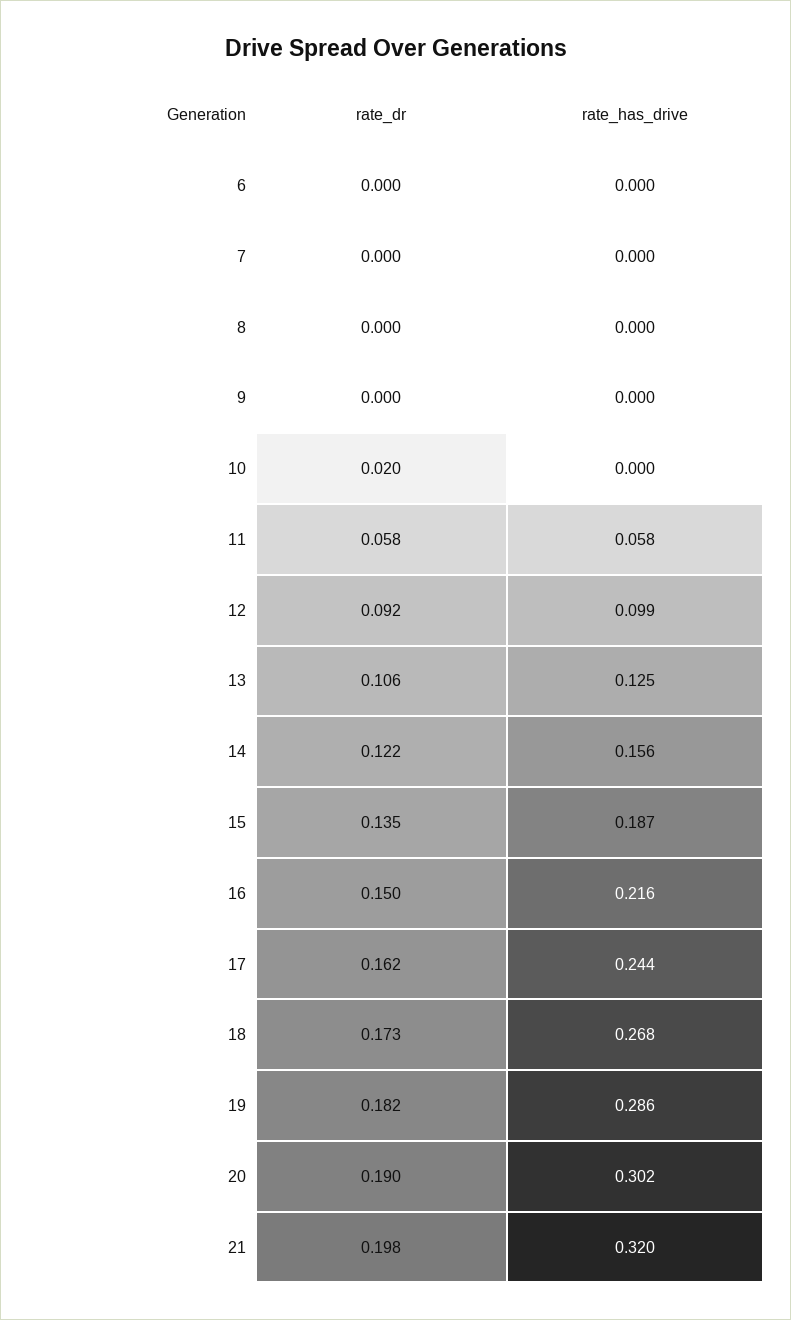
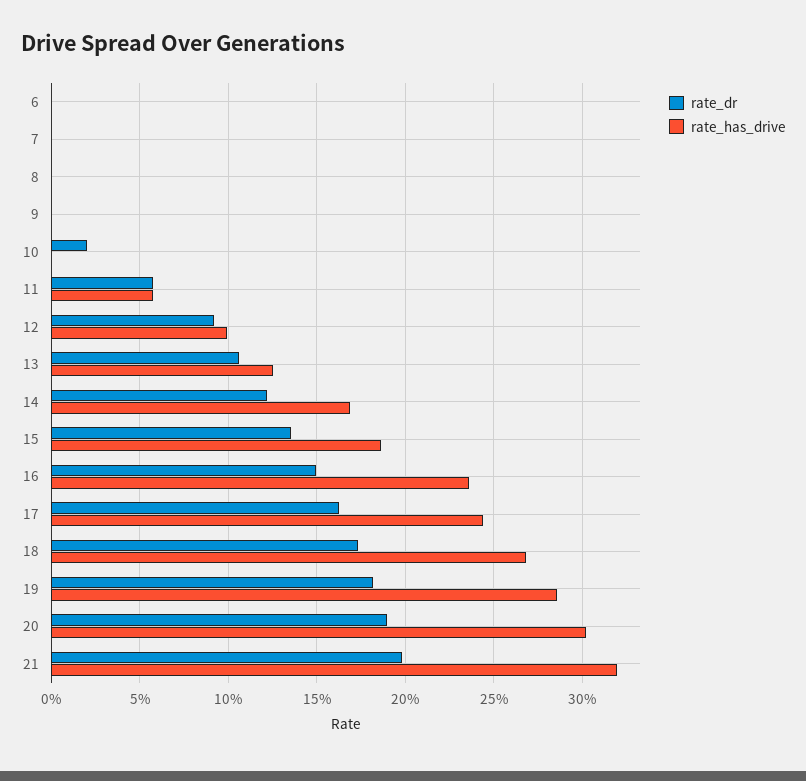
rate_has_drive, 14: 0.156 -> 0.17
rate_has_drive, 16: 0.216 -> 0.235

